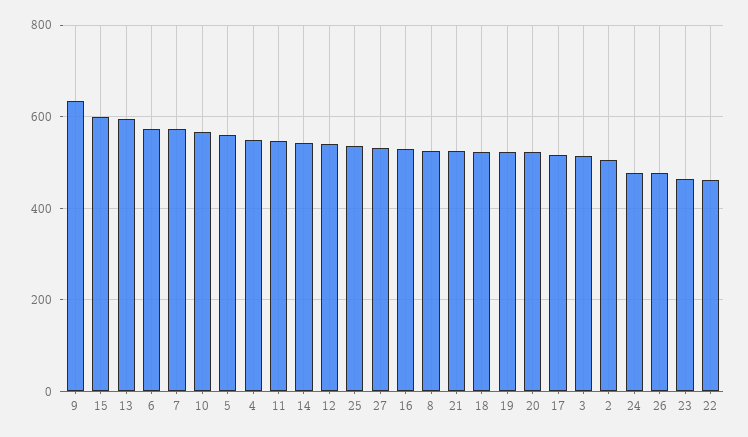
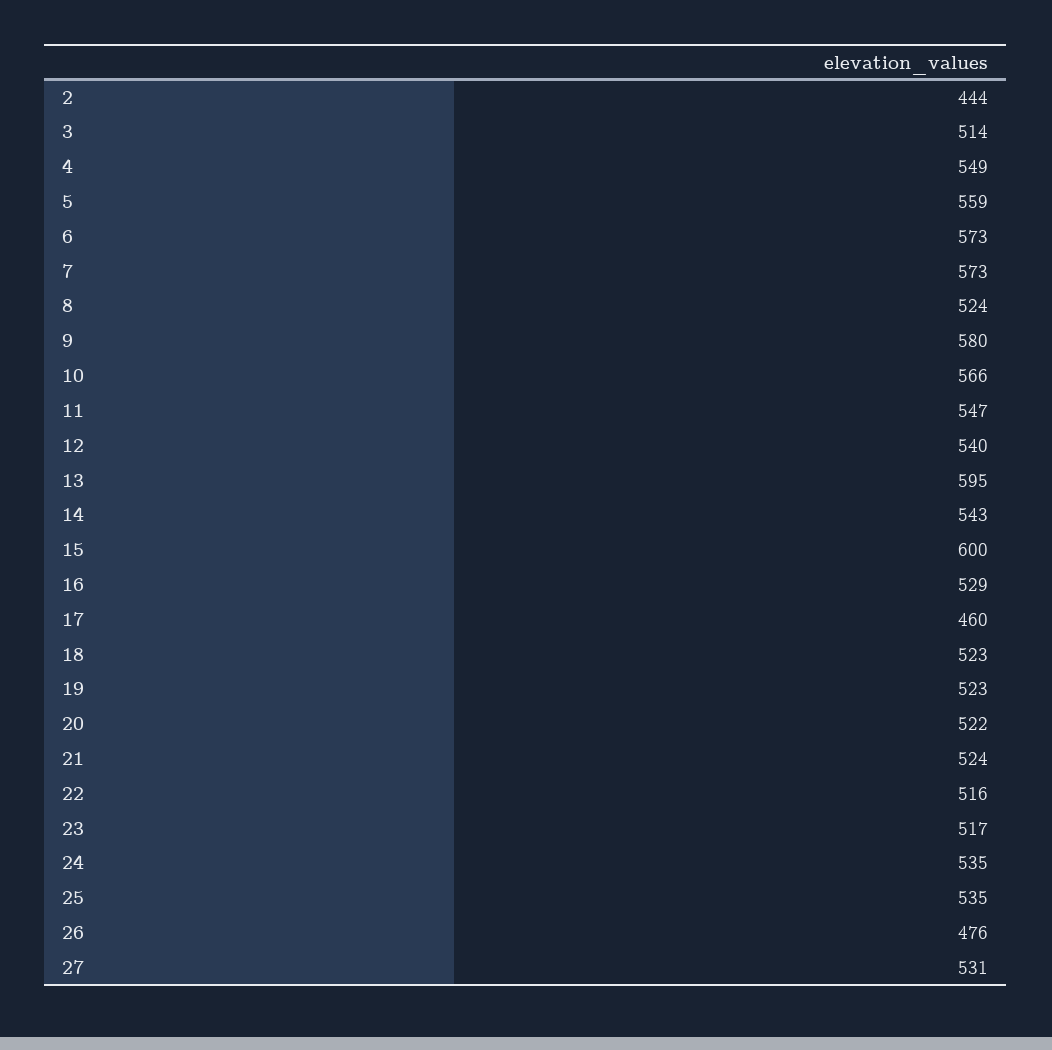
9: 640 -> 580
17: 520 -> 460
2: 500 -> 444
24: 480 -> 535
23: 460 -> 517
22: 460 -> 516

